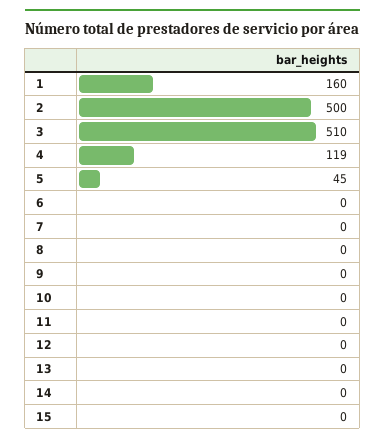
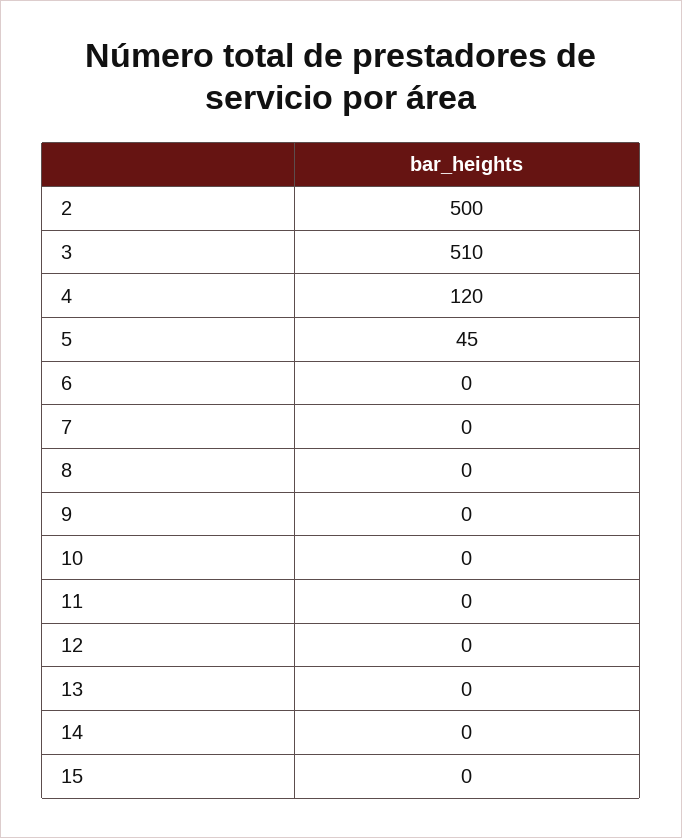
1: 160 -> none
4: 119 -> 120

